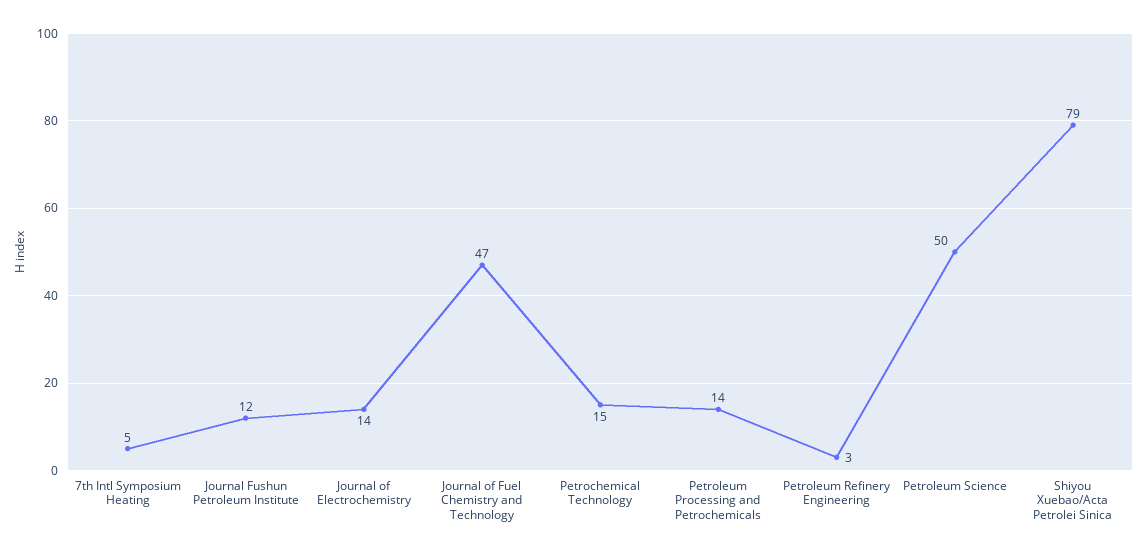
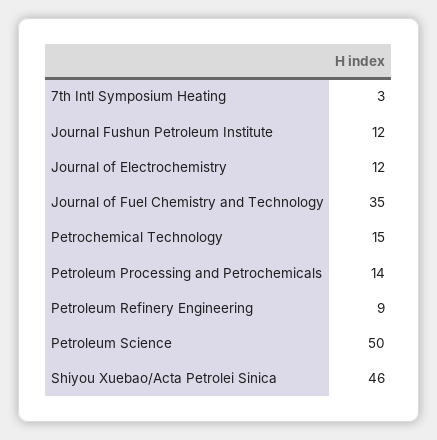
7th Intl Symposium Heating: 5 -> 3
Journal of Electrochemistry: 14 -> 12
Journal of Fuel Chemistry and Technology: 47 -> 35
Petroleum Refinery Engineering: 3 -> 9
Shiyou Xuebao/Acta Petrolei Sinica: 79 -> 46

